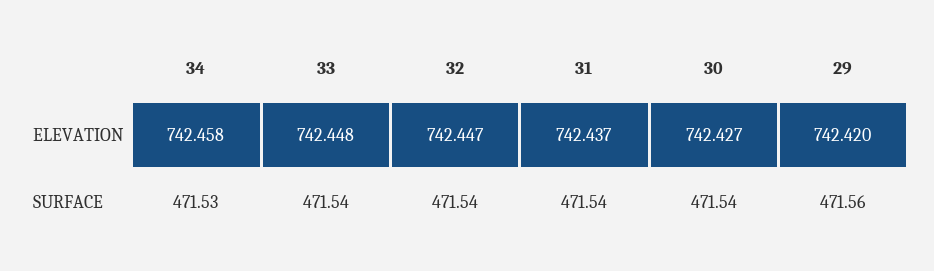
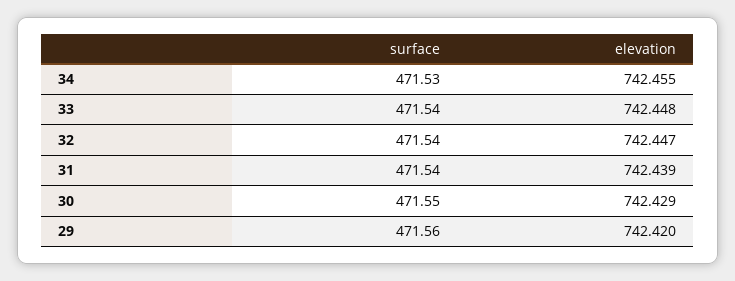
34, ELEVATION: 742.458 -> 742.455
31, ELEVATION: 742.437 -> 742.439
30, ELEVATION: 742.427 -> 742.429
30, SURFACE: 471.54 -> 471.55

